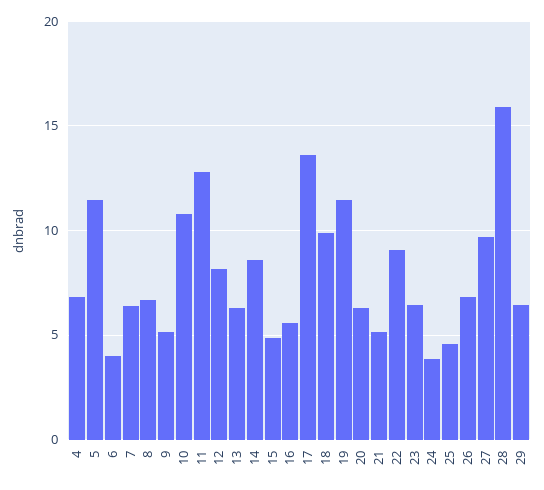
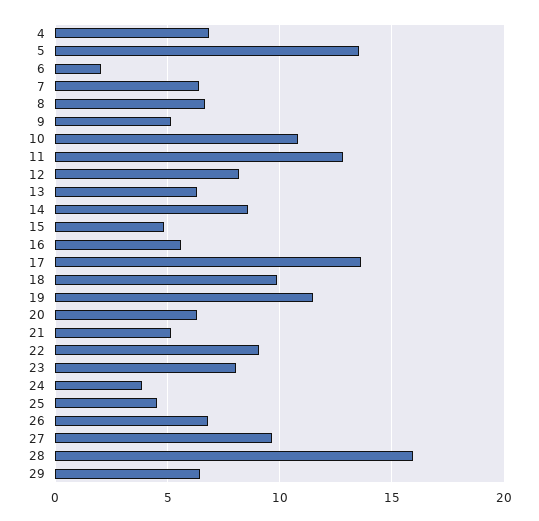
5: 11.5 -> 13.5
6: 4 -> 2
23: 6.5 -> 8

